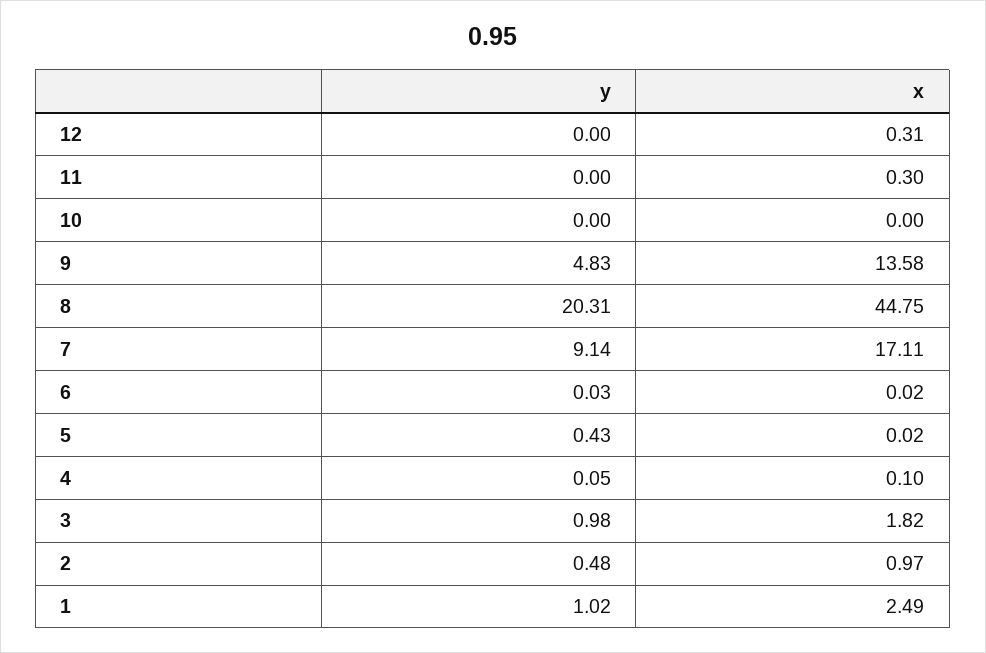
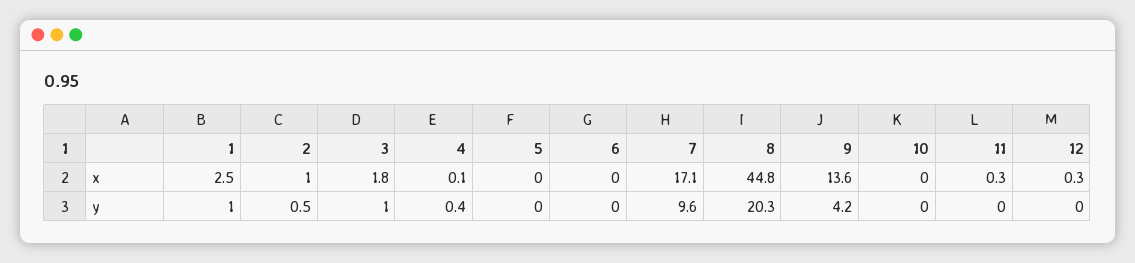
y, 9: 4.83 -> 4.2
y, 7: 9.14 -> 9.6
y, 5: 0.43 -> 0
y, 4: 0.05 -> 0.4

